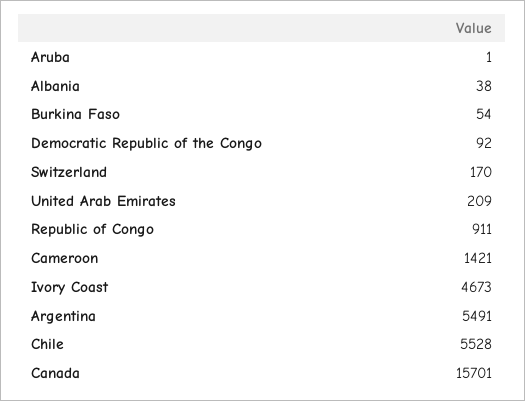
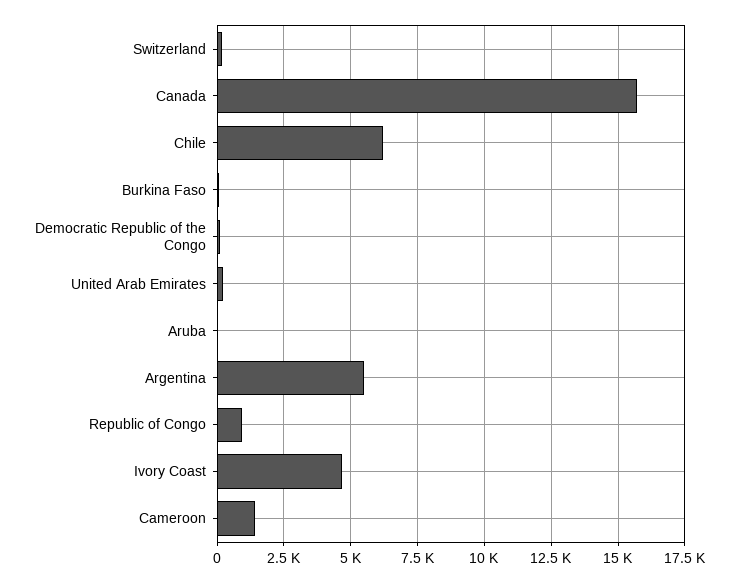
Albania: 38 -> none
Chile: 5528 -> 6250

